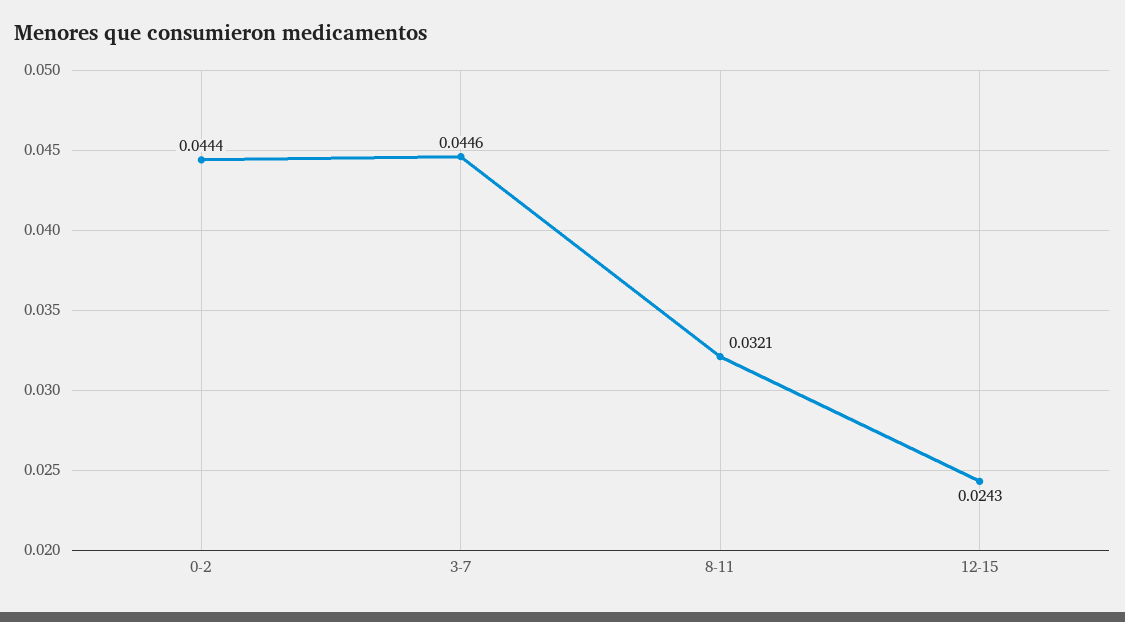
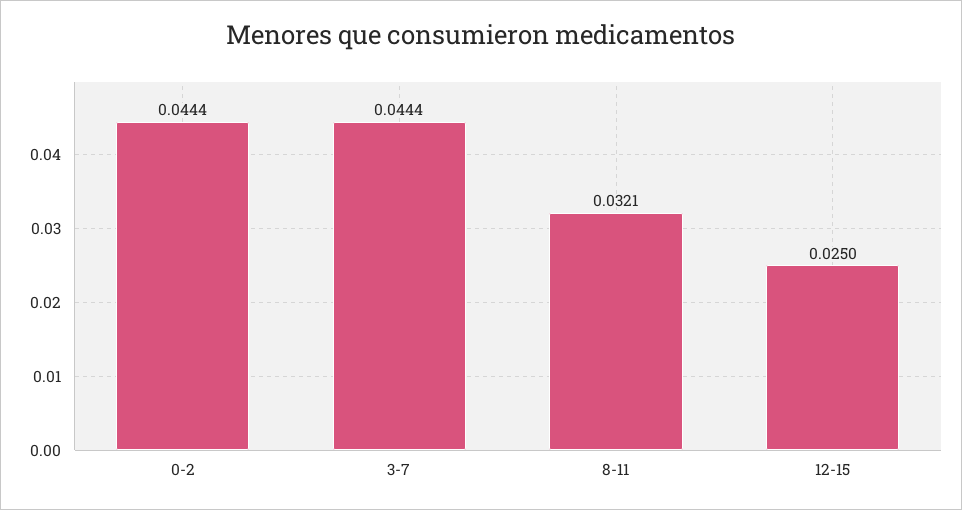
3-7: 0.0446 -> 0.0444
12-15: 0.0243 -> 0.025

